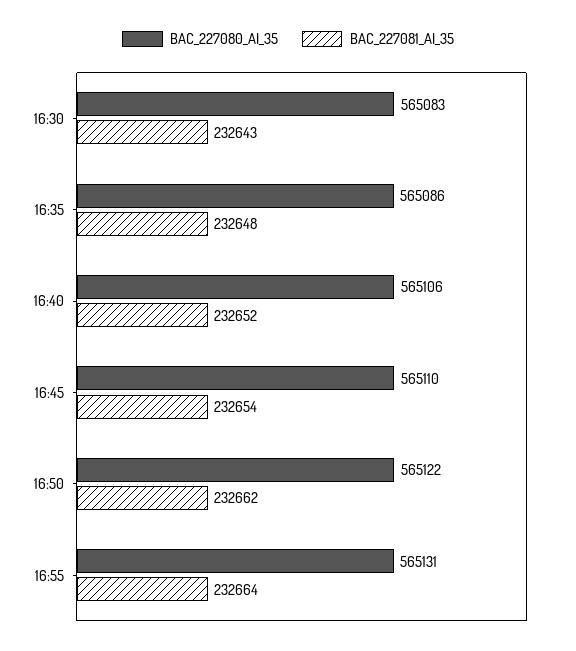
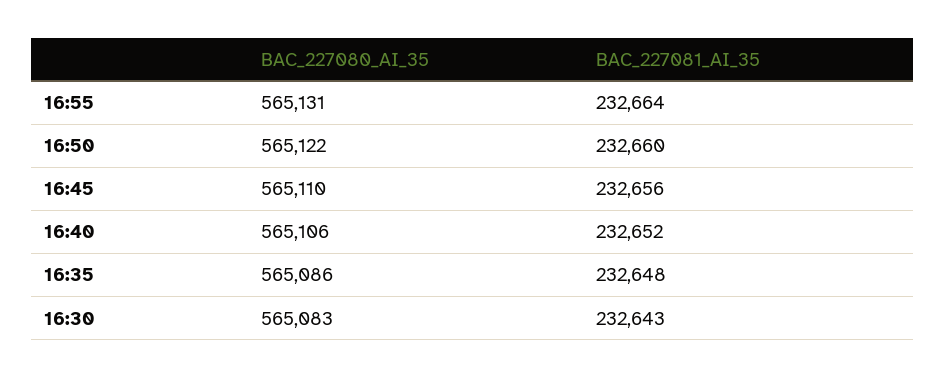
BAC_227081_AI_35, 16:45: 232654 -> 232656
BAC_227081_AI_35, 16:50: 232662 -> 232660

